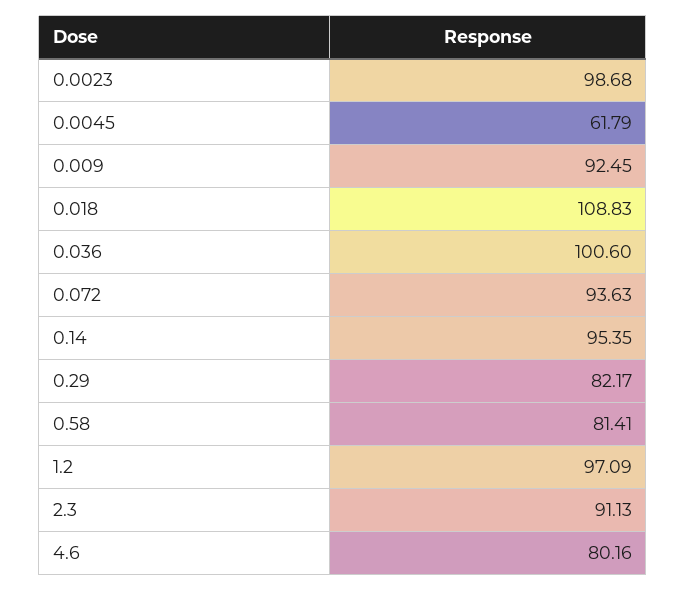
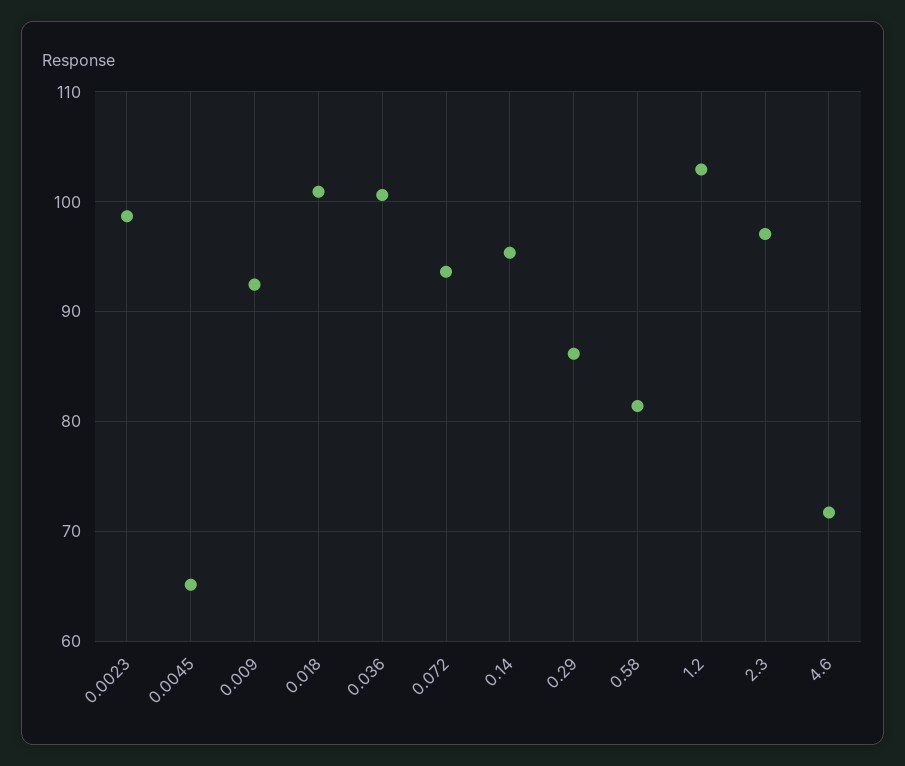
0.0045: 61.79 -> 65
0.018: 108.83 -> 101
0.29: 82.17 -> 86
1.2: 97.09 -> 103
2.3: 91.13 -> 97
4.6: 80.16 -> 72

